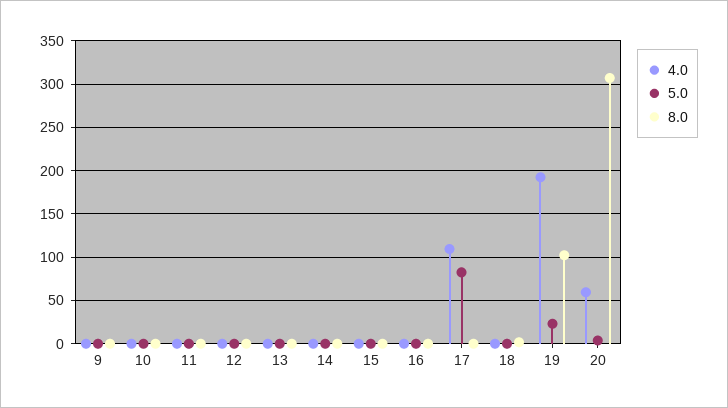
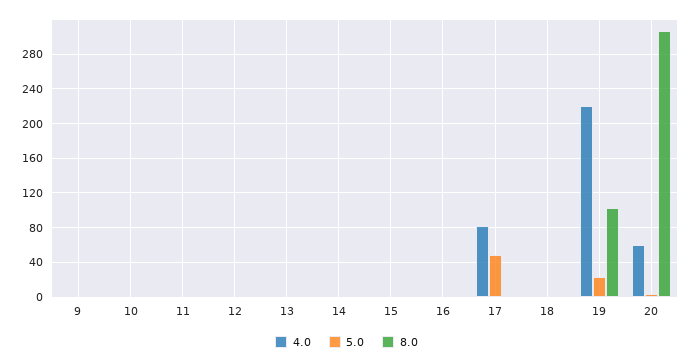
4.0, 17: 110 -> 80
5.0, 17: 80 -> 50
4.0, 19: 190 -> 220

